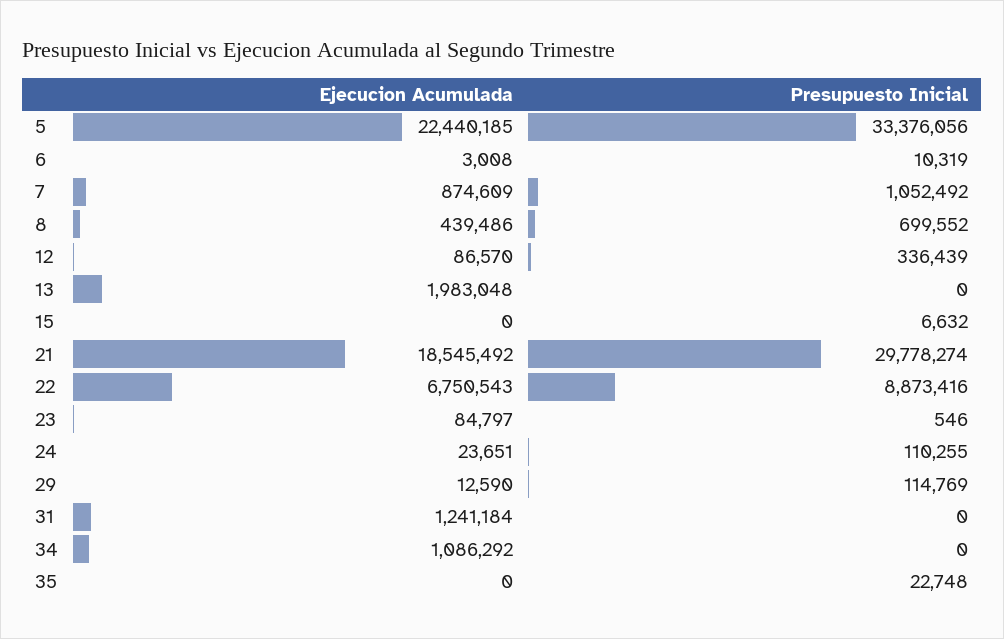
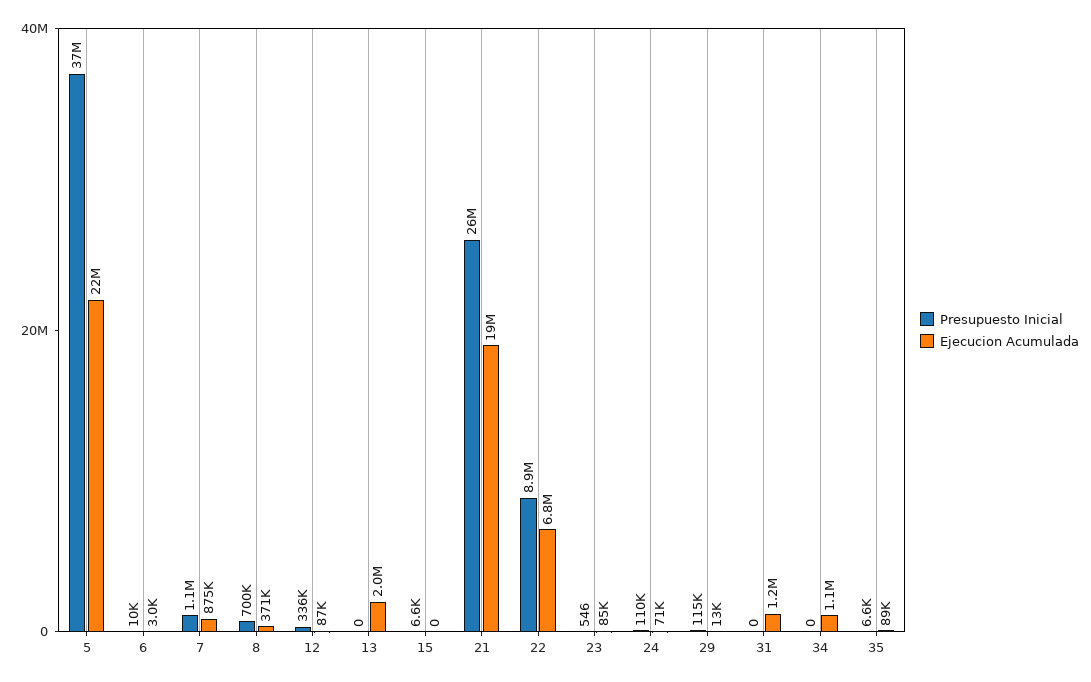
Presupuesto Inicial, 5: 33376056 -> 37000000
Ejecucion Acumulada, 8: 439486 -> 371000
Presupuesto Inicial, 21: 29778274 -> 26000000
Ejecucion Acumulada, 24: 23651 -> 71000
Ejecucion Acumulada, 35: 0 -> 89000
Presupuesto Inicial, 35: 22748 -> 6600

